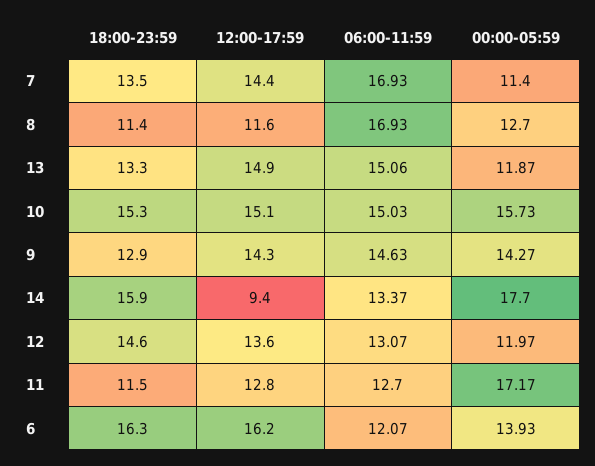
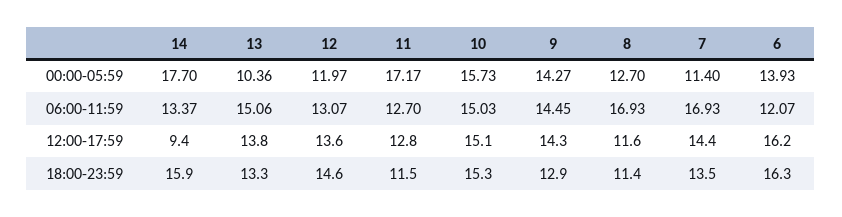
12:00-17:59, 13: 14.9 -> 13.8
00:00-05:59, 13: 11.87 -> 10.36
06:00-11:59, 9: 14.63 -> 14.45

